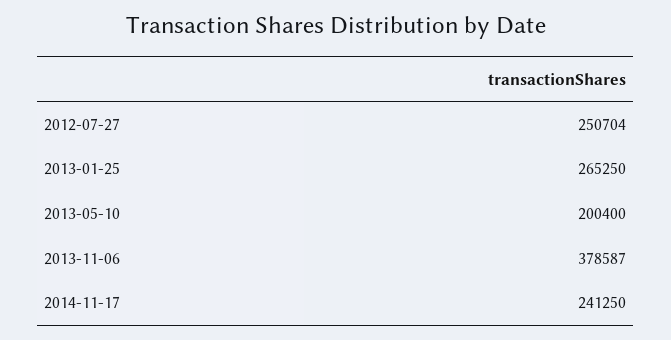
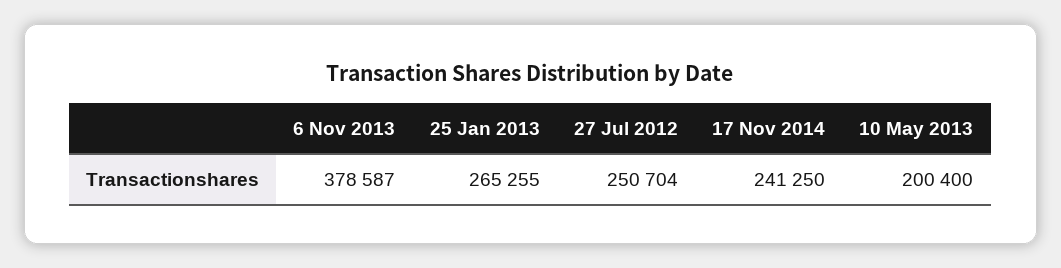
2013-01-25: 265250 -> 265255

